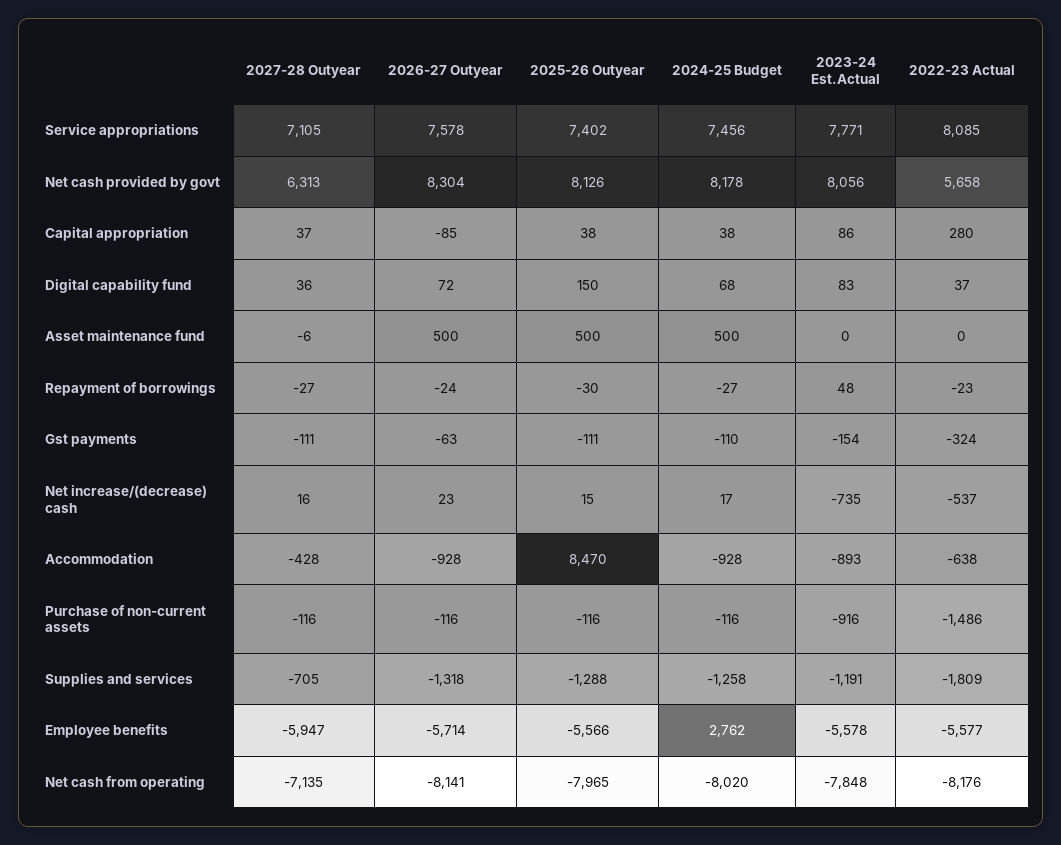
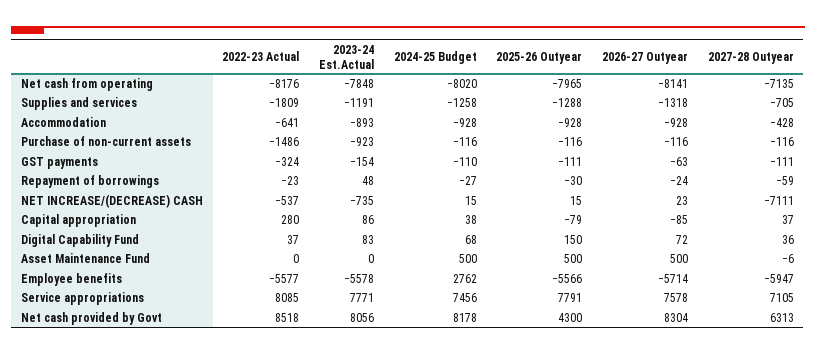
2025-26 Outyear, Service appropriations: 7402 -> 7791
2025-26 Outyear, Net cash provided by govt: 8126 -> 4300
2022-23 Actual, Net cash provided by govt: 5658 -> 8518
2025-26 Outyear, Capital appropriation: 38 -> -79
2027-28 Outyear, Repayment of borrowings: -27 -> -59
2027-28 Outyear, Net increase/(decrease) cash: 16 -> -7111
2024-25 Budget, Net increase/(decrease) cash: 17 -> 15
2025-26 Outyear, Accommodation: 8470 -> -928
2022-23 Actual, Accommodation: -638 -> -641
2023-24 Est.Actual, Purchase of non-current assets: -916 -> -923

